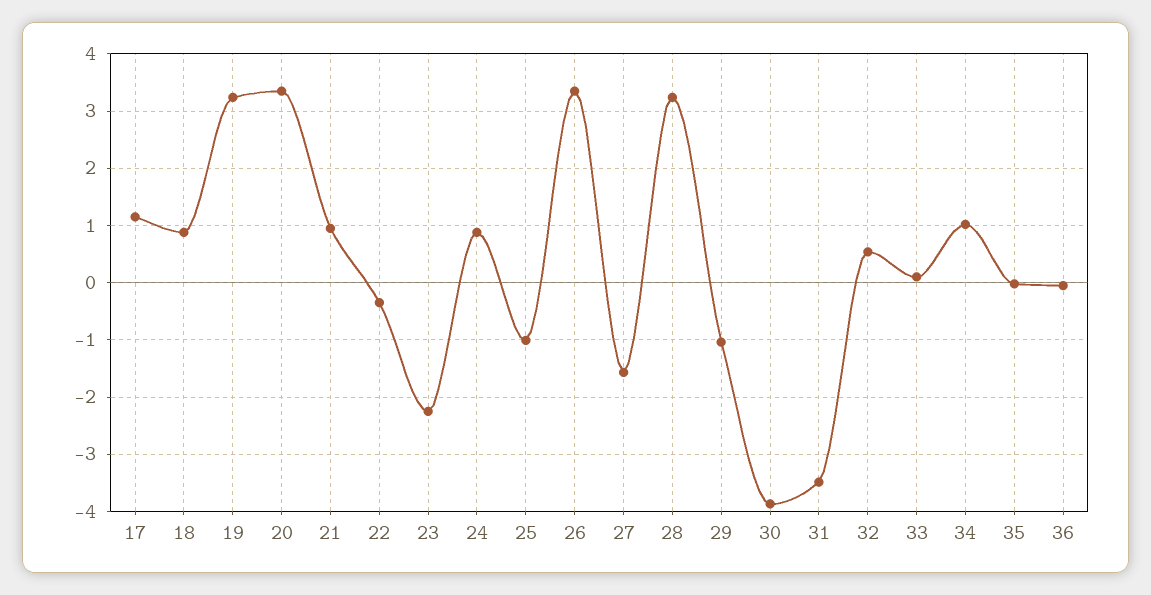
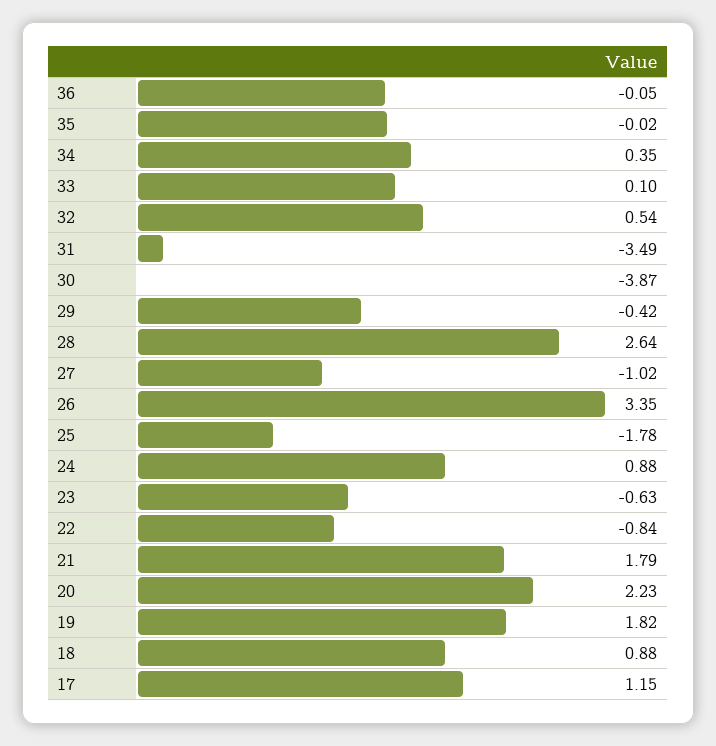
19: 3.2 -> 1.82
20: 3.4 -> 2.23
21: 1 -> 1.79
22: -0.4 -> -0.84
23: -2.2 -> -0.63
25: -1 -> -1.78
27: -1.6 -> -1.02
28: 3.2 -> 2.64
29: -1 -> -0.42
34: 1 -> 0.35

